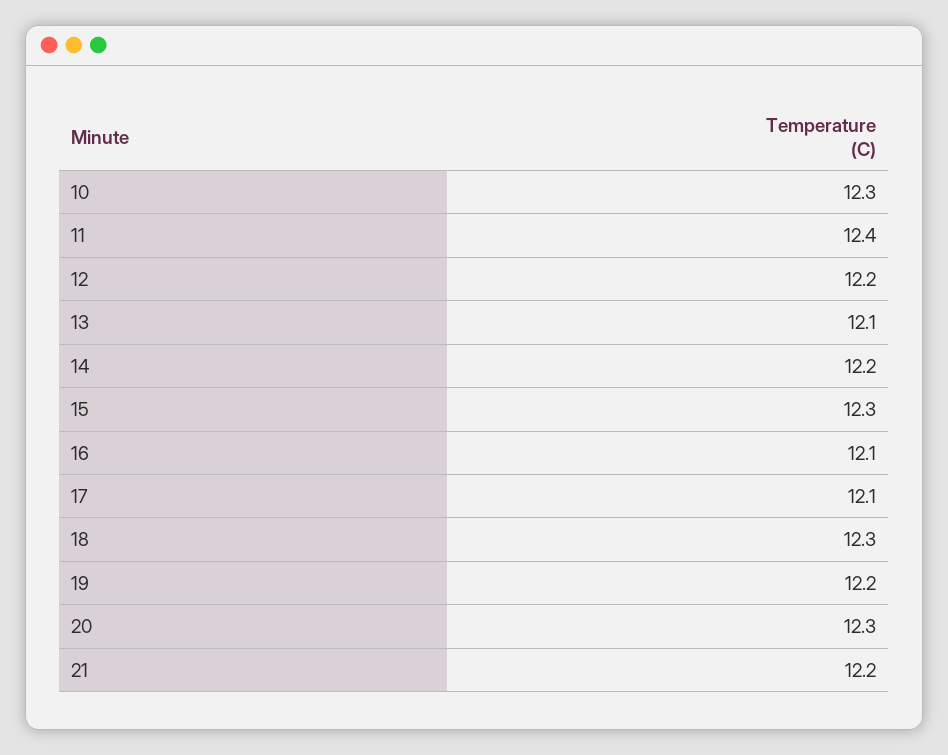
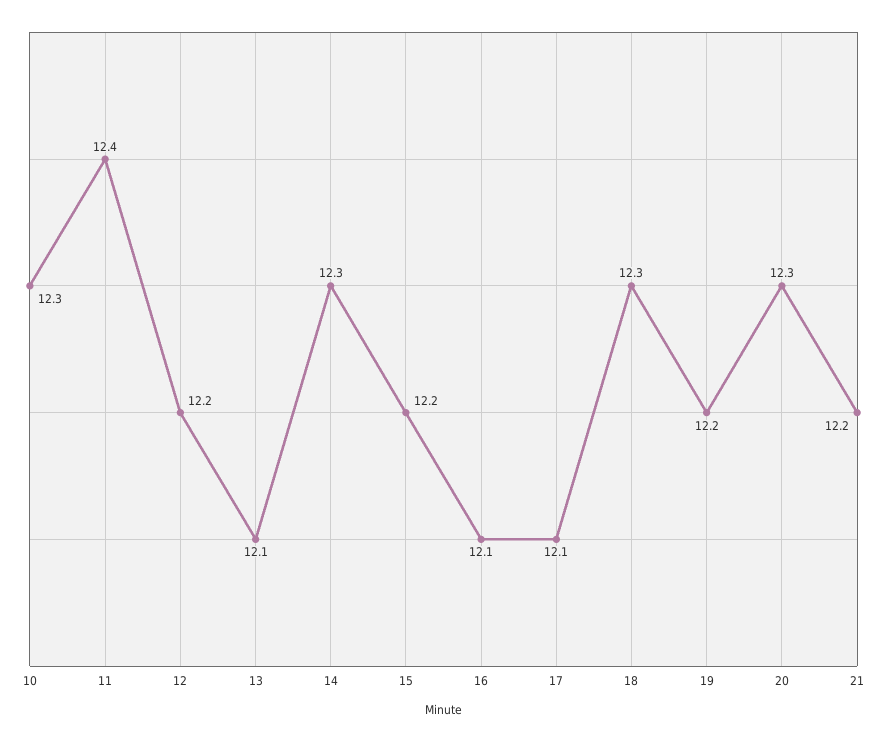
14: 12.2 -> 12.3
15: 12.3 -> 12.2

